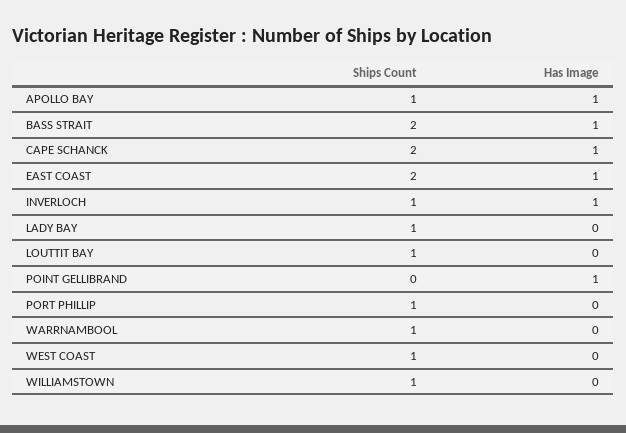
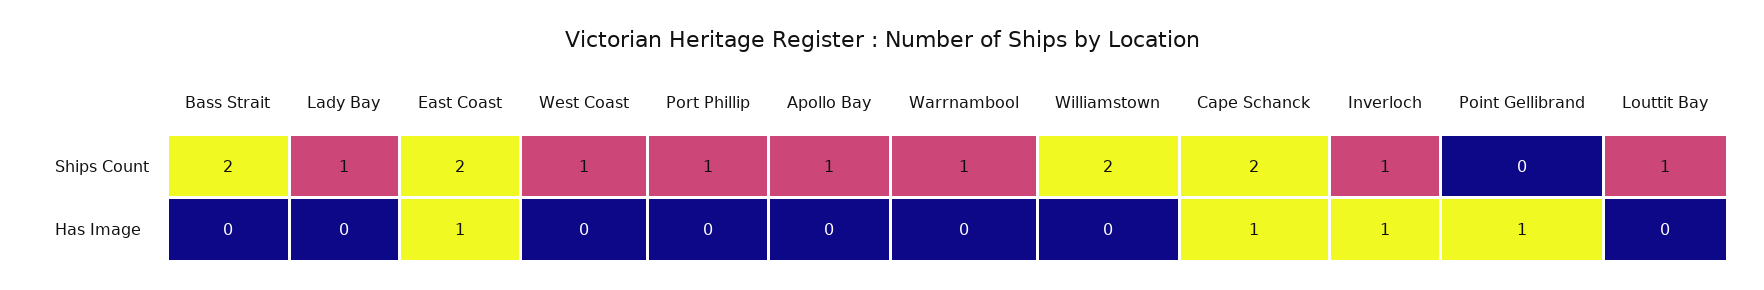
Has Image, APOLLO BAY: 1 -> 0
Has Image, BASS STRAIT: 1 -> 0
Ships Count, WILLIAMSTOWN: 1 -> 2

